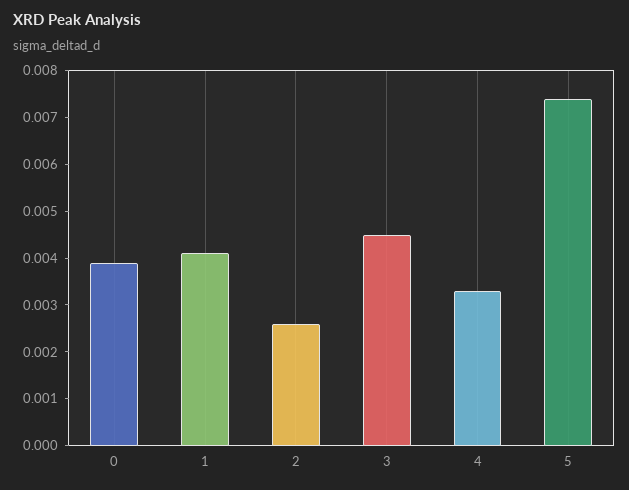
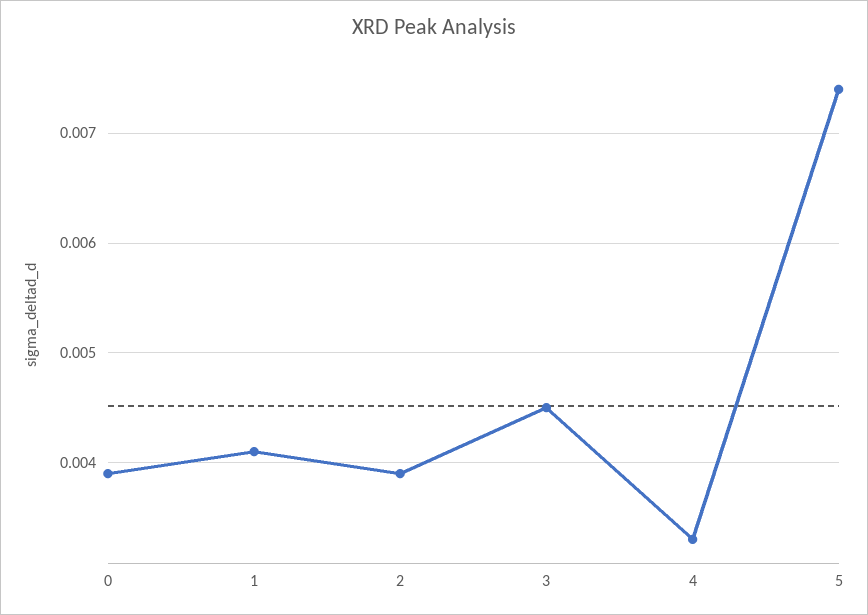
2: 0.0025 -> 0.0039

